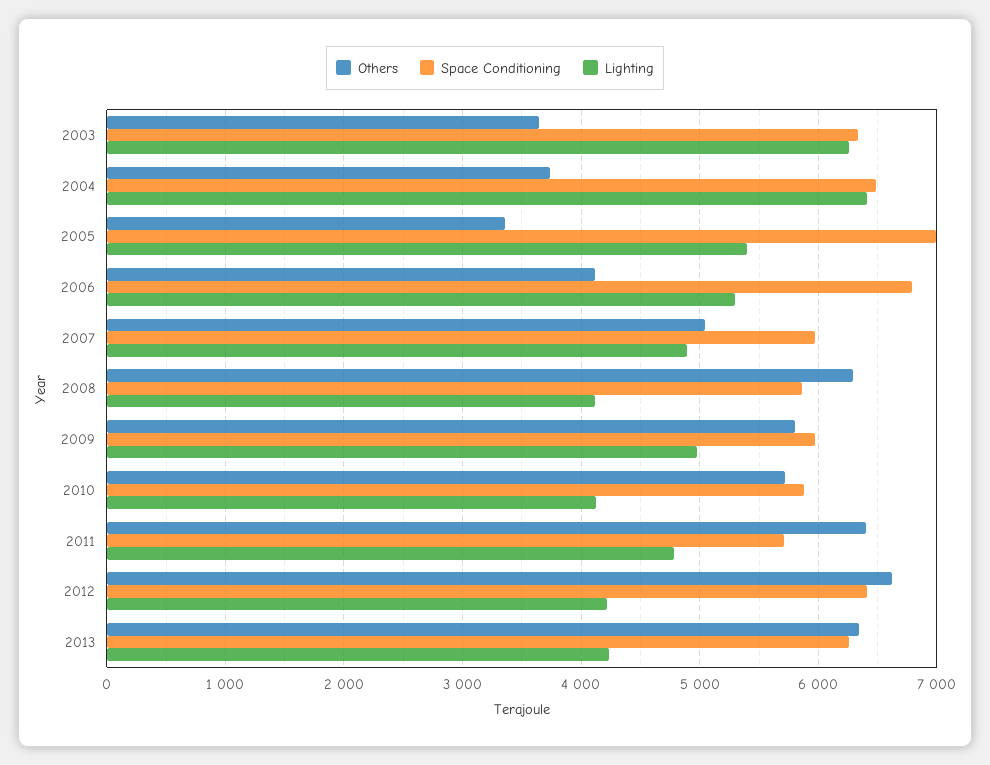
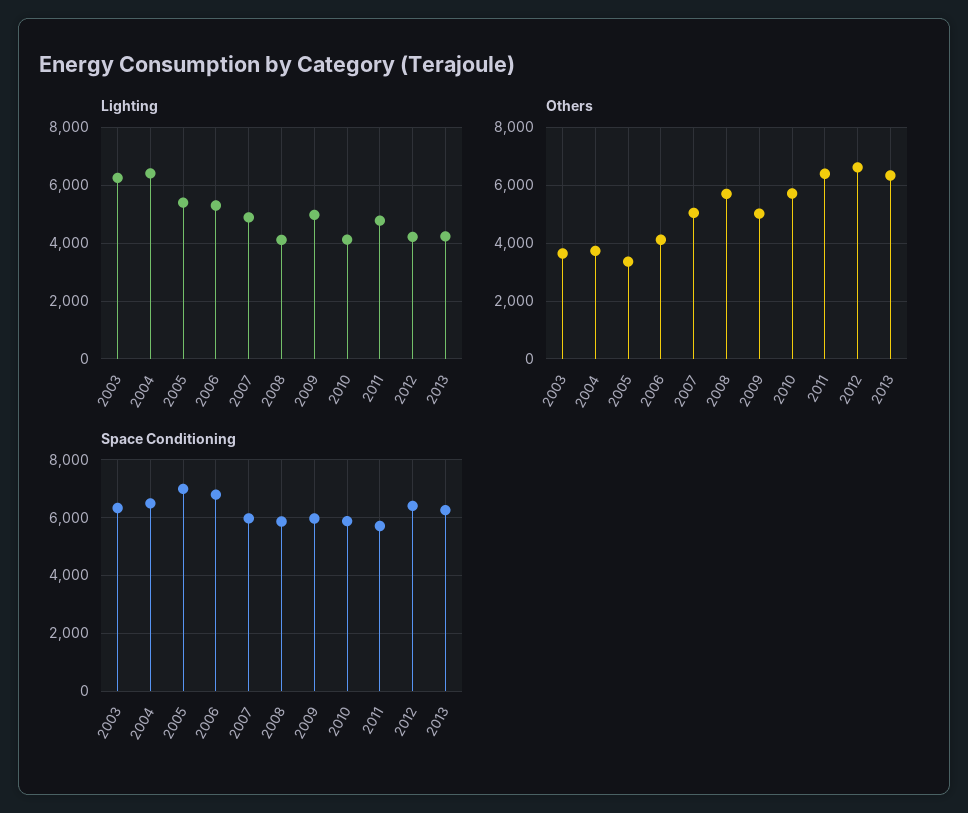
Others, 2008: 6300 -> 5750
Others, 2009: 5800 -> 5000

